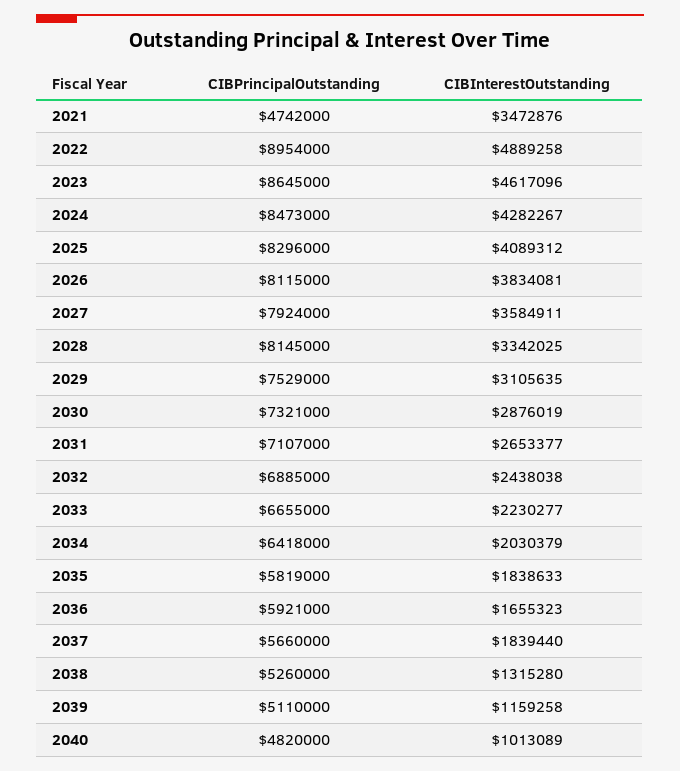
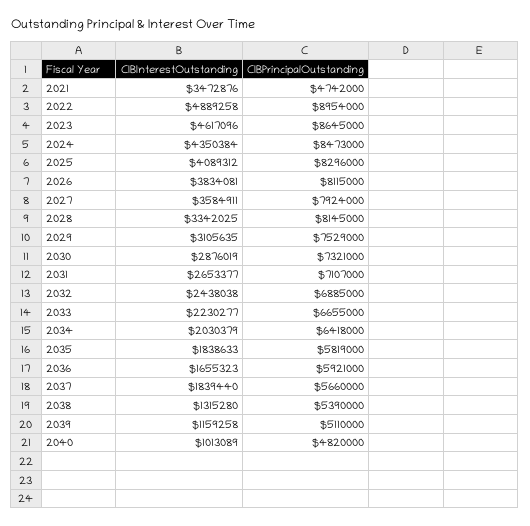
CIBInterestOutstanding, 2024: 4282267 -> 4350384
CIBPrincipalOutstanding, 2038: 5260000 -> 5390000

